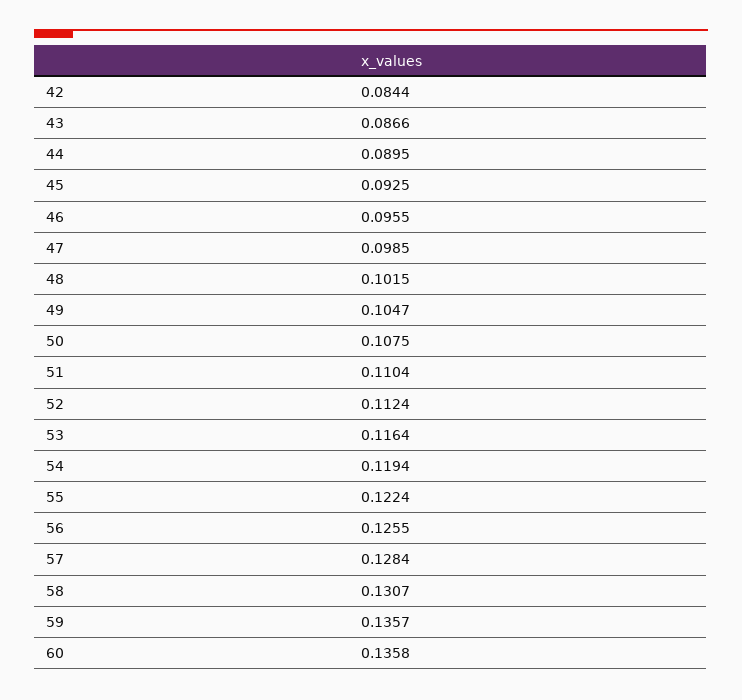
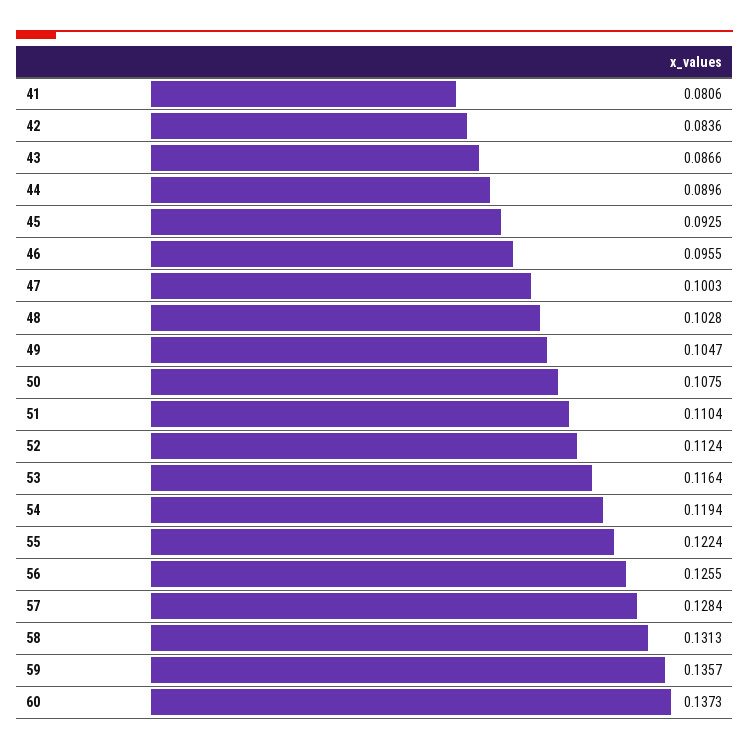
42: 0.0844 -> 0.0836
44: 0.0895 -> 0.0896
47: 0.0985 -> 0.1003
48: 0.1015 -> 0.1028
58: 0.1307 -> 0.1313
60: 0.1358 -> 0.1373
41: none -> 0.0806

